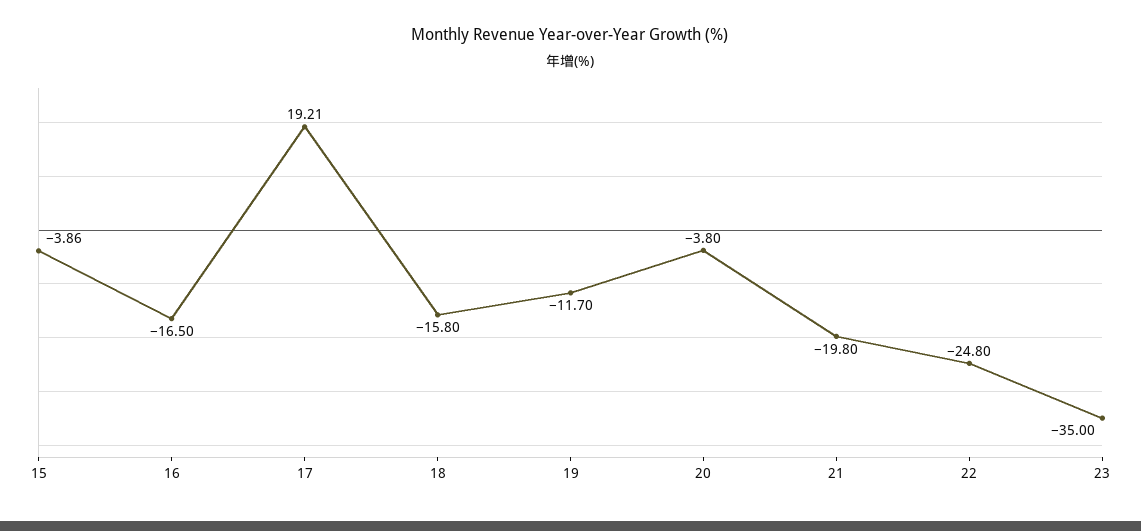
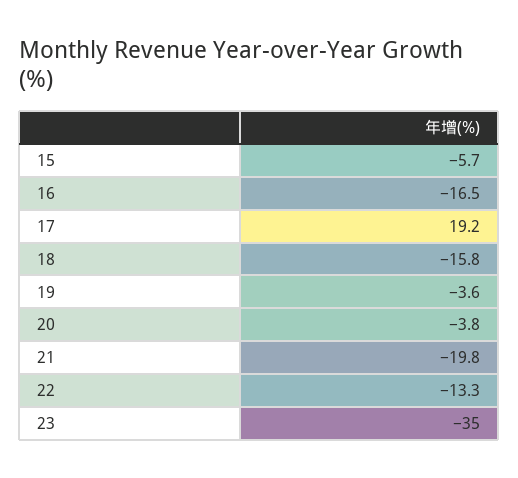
15: -3.86 -> -5.7
17: 19.21 -> 19.2
19: -11.7 -> -3.6
22: -24.8 -> -13.3

